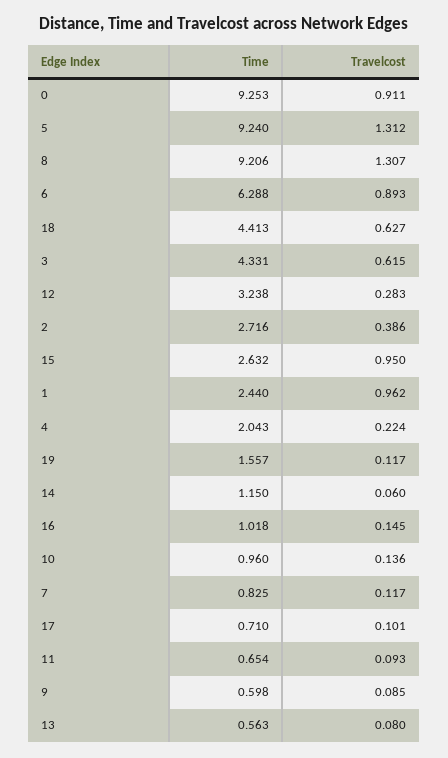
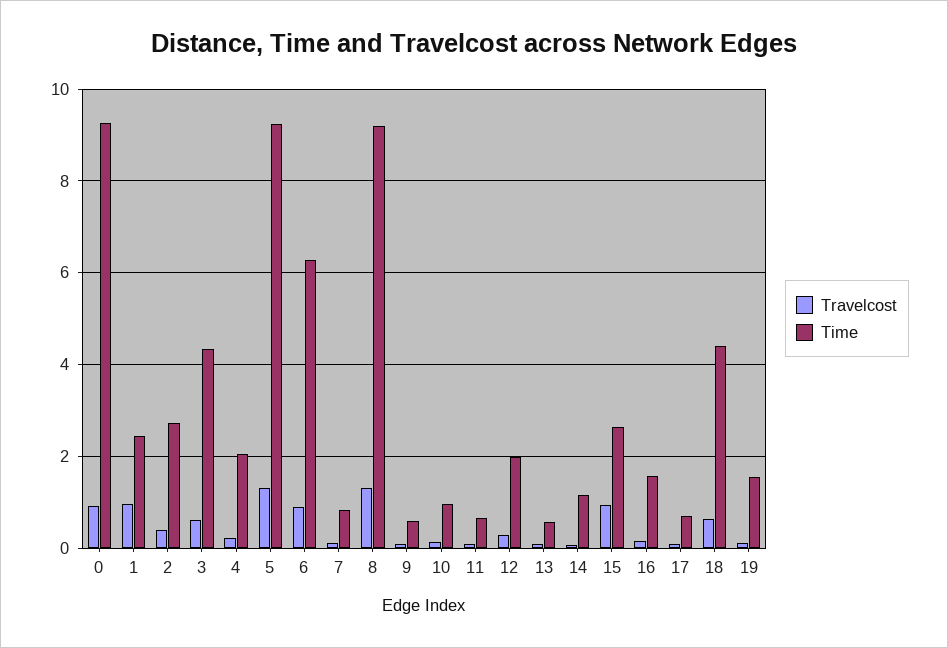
Time, 12: 3.238 -> 2
Time, 16: 1.018 -> 1.6

